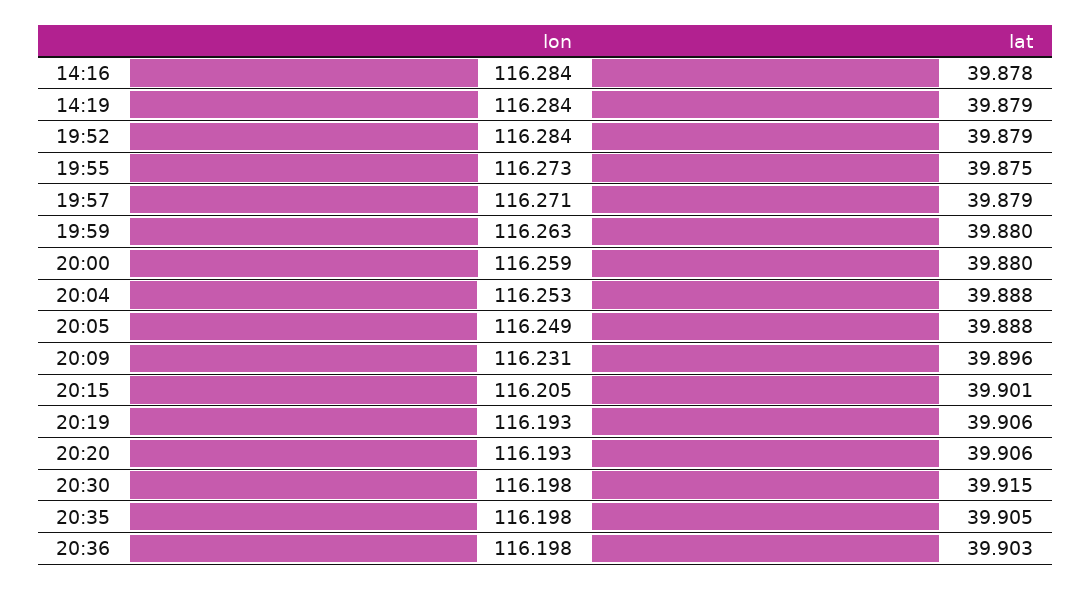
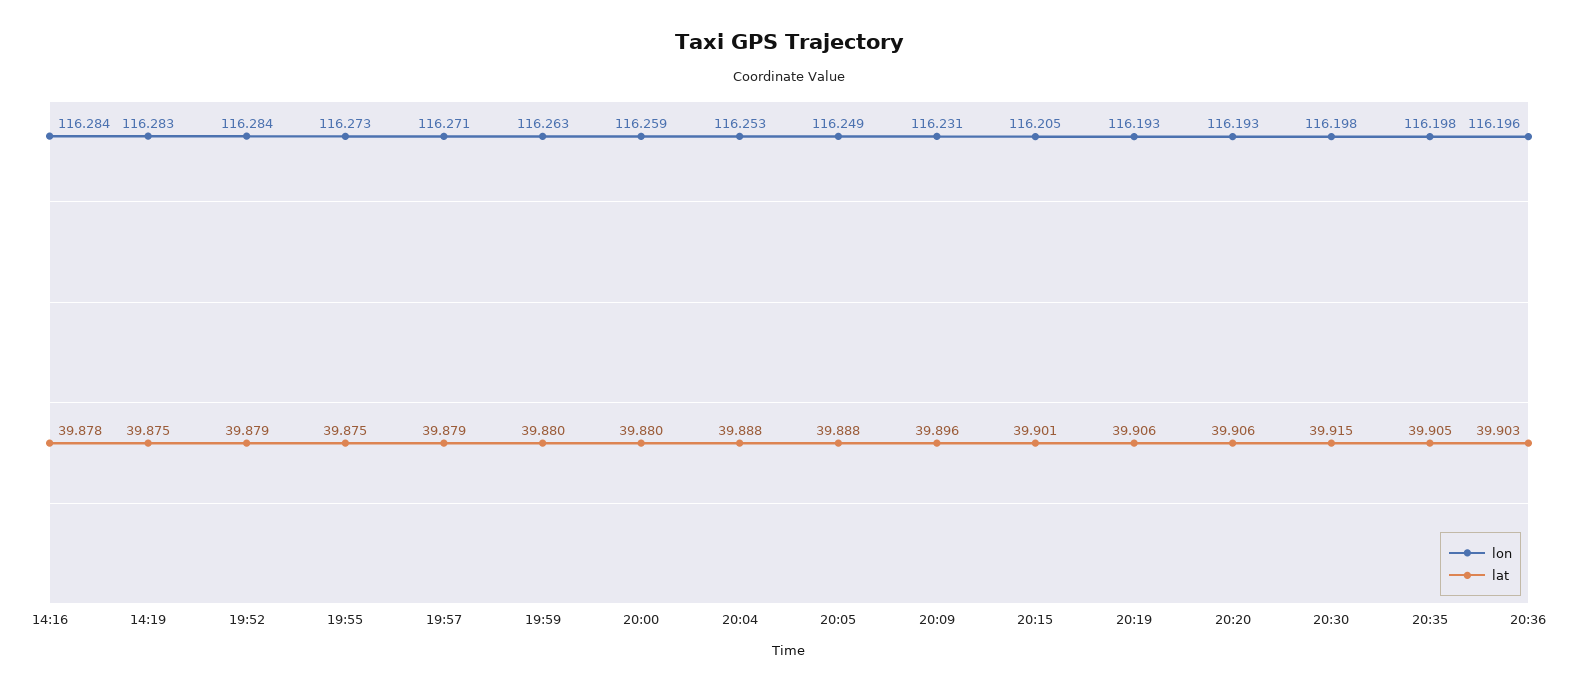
lon, 14:19: 116.284 -> 116.283
lat, 14:19: 39.879 -> 39.875
lon, 20:36: 116.198 -> 116.196

